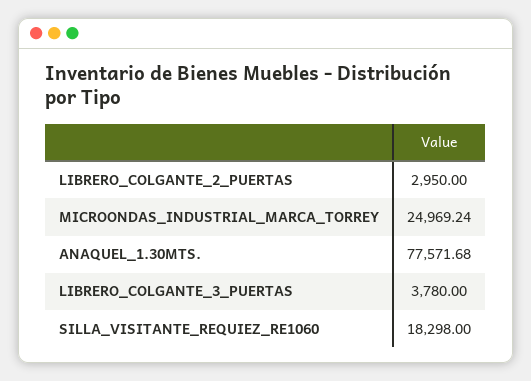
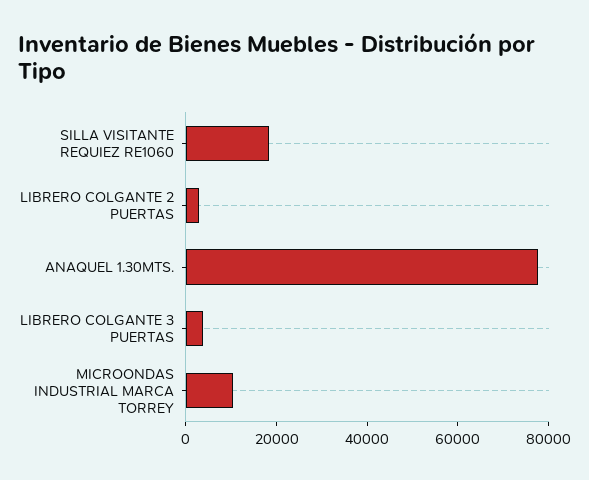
MICROONDAS_INDUSTRIAL_MARCA_TORREY: 24969.24 -> 10000

